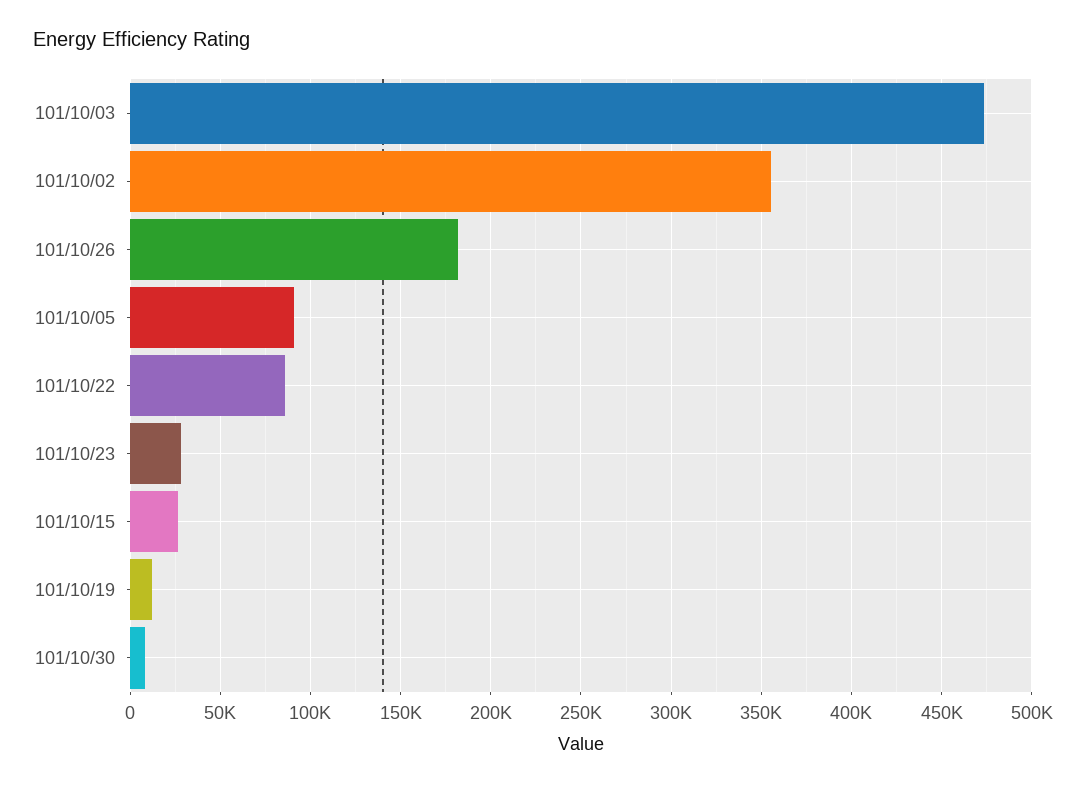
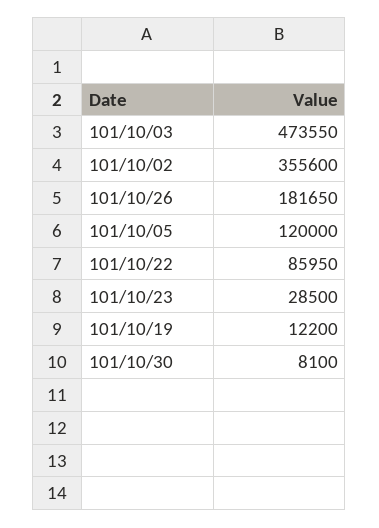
101/10/05: 90000 -> 120000
101/10/15: 25000 -> none

